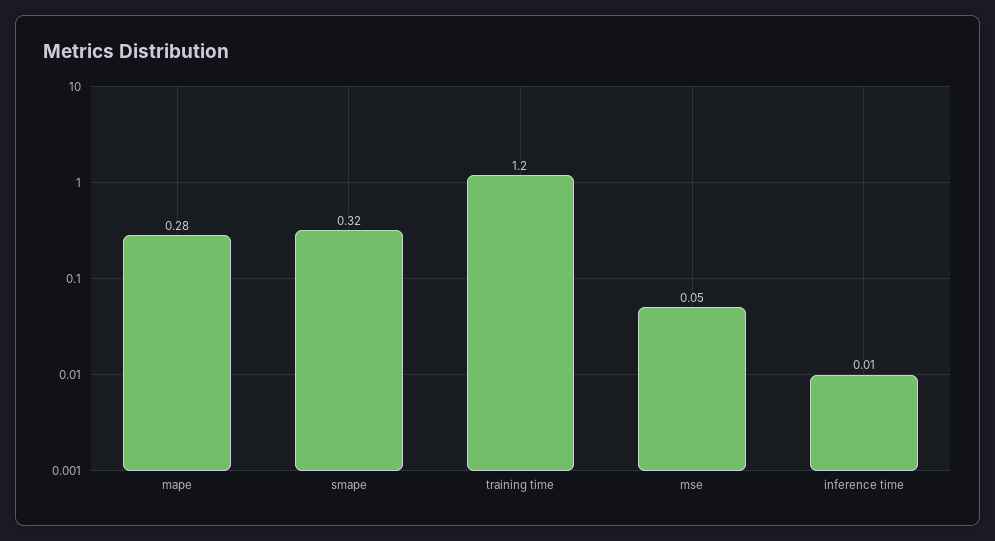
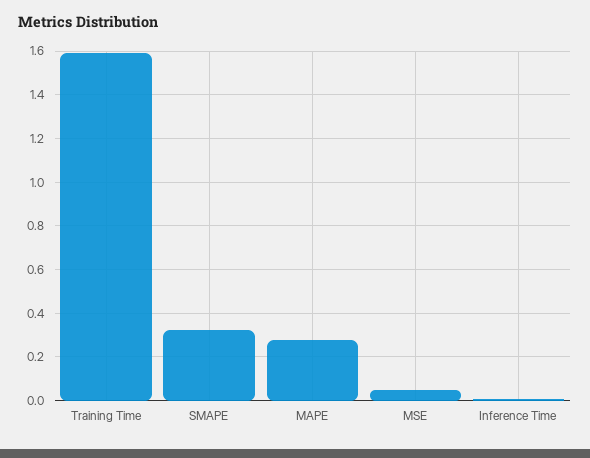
training time: 1.2 -> 1.6

